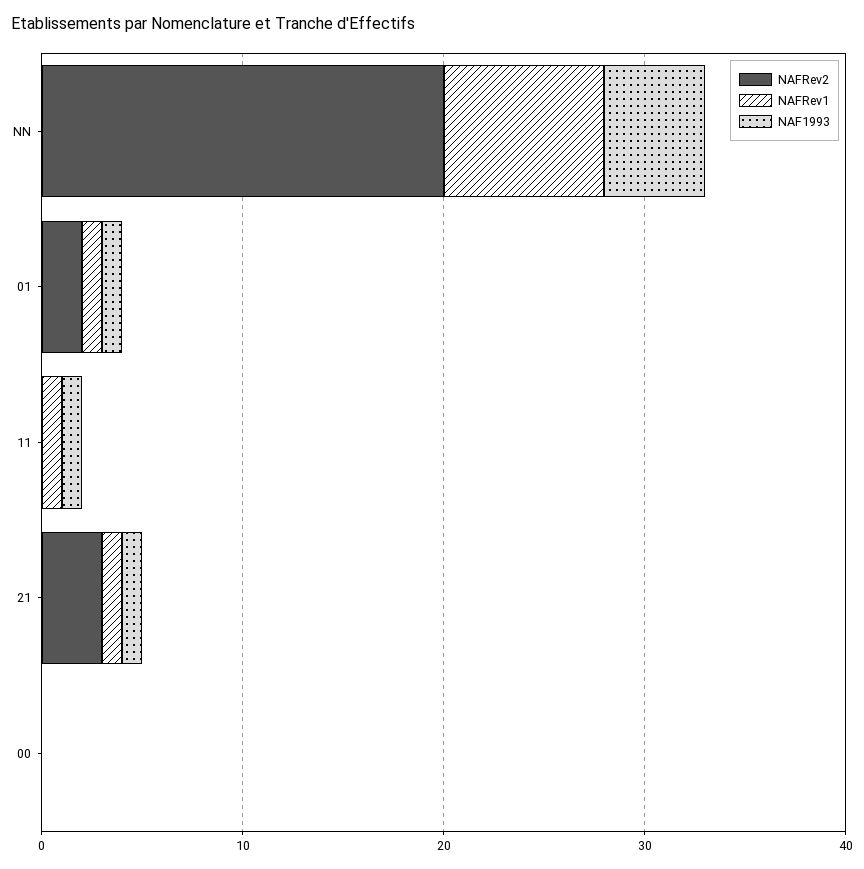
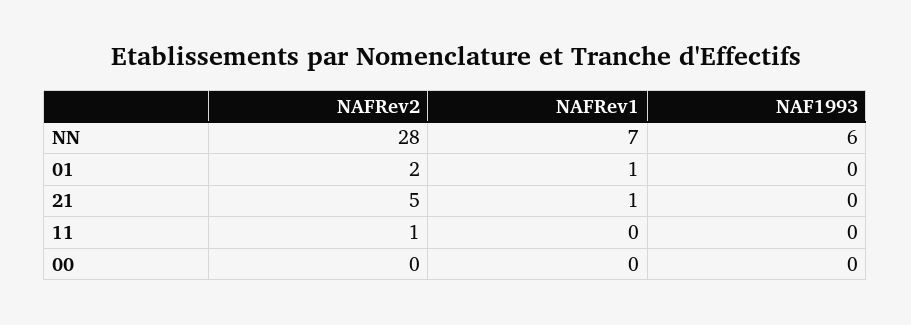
NAFRev2, NN: 20 -> 28
NAFRev1, NN: 8 -> 7
NAF1993, NN: 5 -> 6
NAF1993, 01: 1 -> 0
NAFRev2, 11: 0 -> 1
NAFRev1, 11: 1 -> 0
NAF1993, 11: 1 -> 0
NAFRev2, 21: 3 -> 5
NAF1993, 21: 1 -> 0

